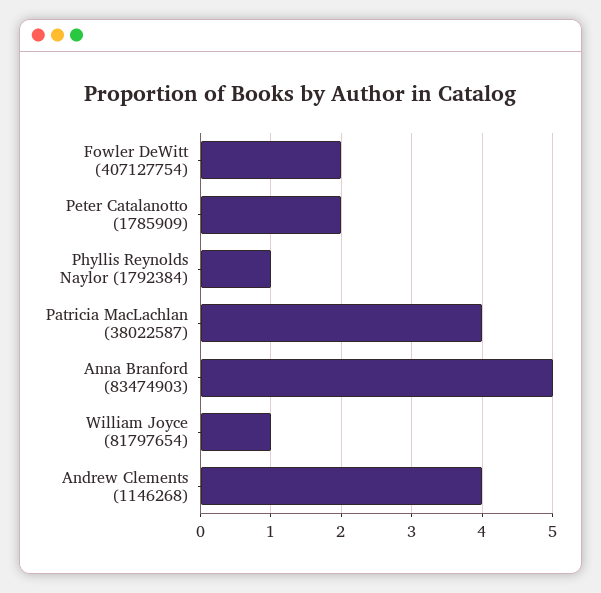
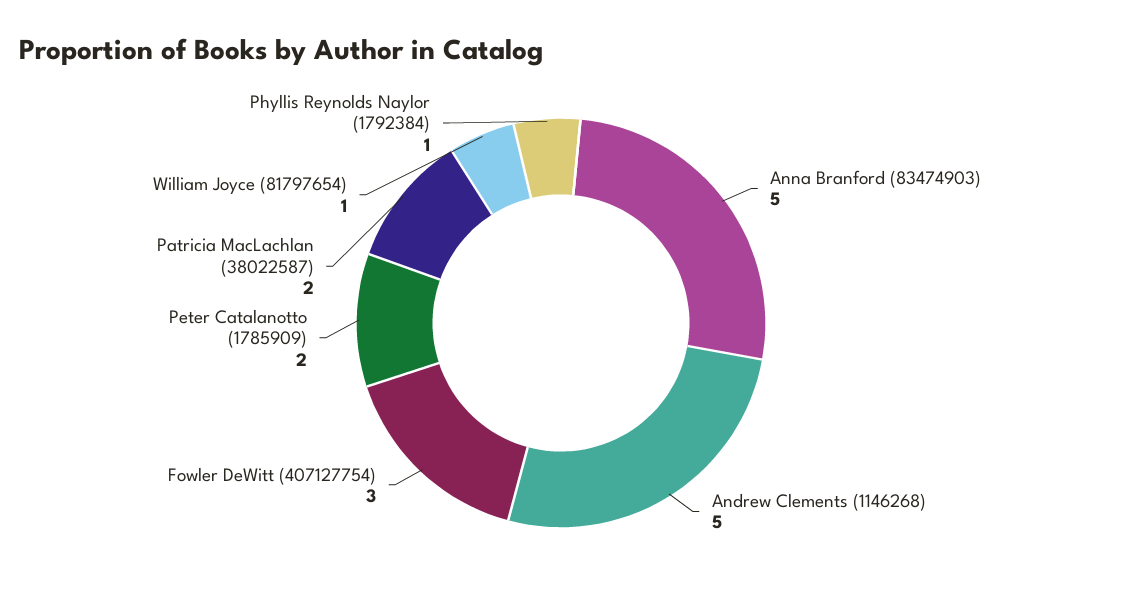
Fowler DeWitt (407127754): 2 -> 3
Patricia MacLachlan (38022587): 4 -> 2
Andrew Clements (1146268): 4 -> 5

